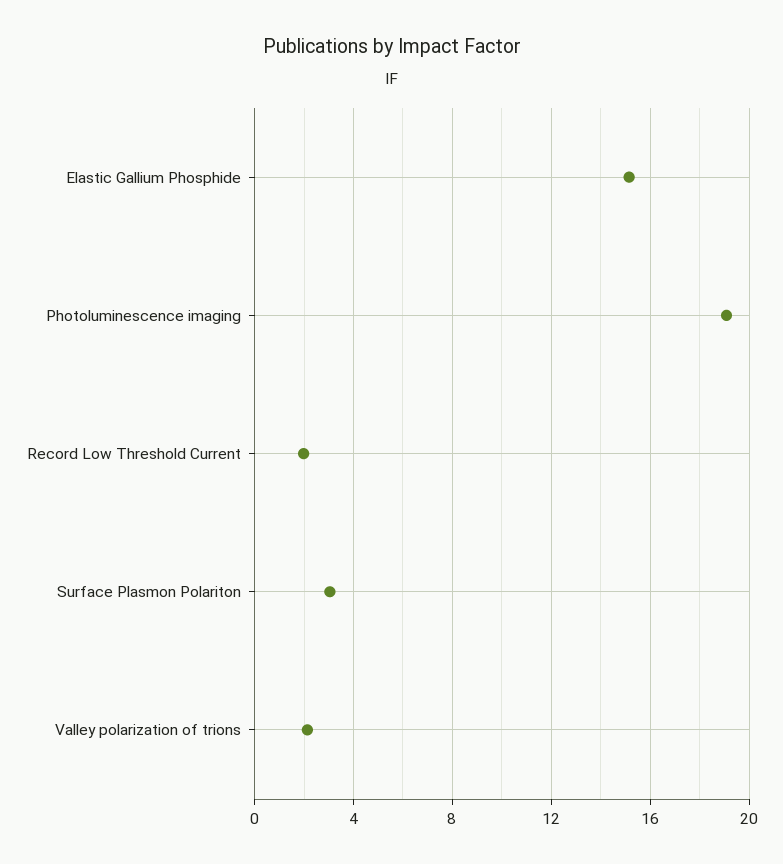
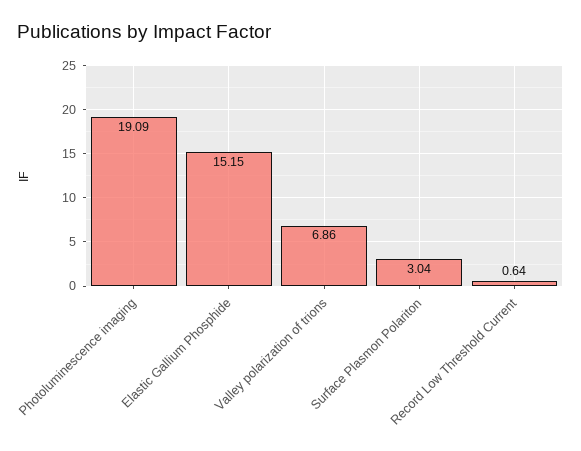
Record Low Threshold Current: 2 -> 0.64
Valley polarization of trions: 2 -> 6.86

